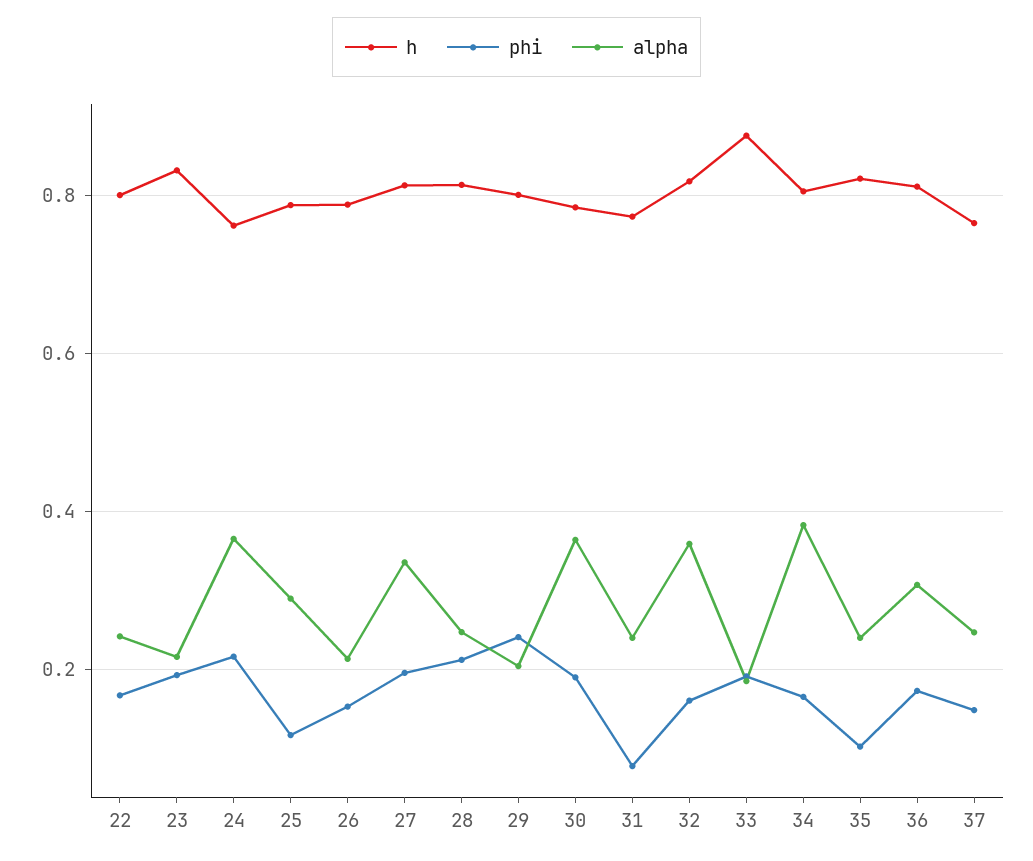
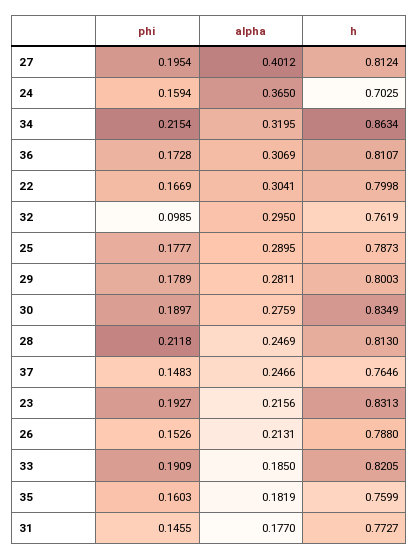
alpha, 22: 0.24 -> 0.3041
h, 24: 0.76 -> 0.7025
phi, 24: 0.22 -> 0.1594
phi, 25: 0.12 -> 0.1777
alpha, 27: 0.34 -> 0.4012
phi, 29: 0.24 -> 0.1789
alpha, 29: 0.2 -> 0.2811
h, 30: 0.78 -> 0.8349
alpha, 30: 0.36 -> 0.2759
phi, 31: 0.08 -> 0.1455
alpha, 31: 0.24 -> 0.177
h, 32: 0.82 -> 0.7619
phi, 32: 0.16 -> 0.0985
alpha, 32: 0.36 -> 0.295
h, 33: 0.88 -> 0.8205
h, 34: 0.8 -> 0.8634
phi, 34: 0.16 -> 0.2154
alpha, 34: 0.38 -> 0.3195
h, 35: 0.82 -> 0.7599
phi, 35: 0.1 -> 0.1603
alpha, 35: 0.24 -> 0.1819

